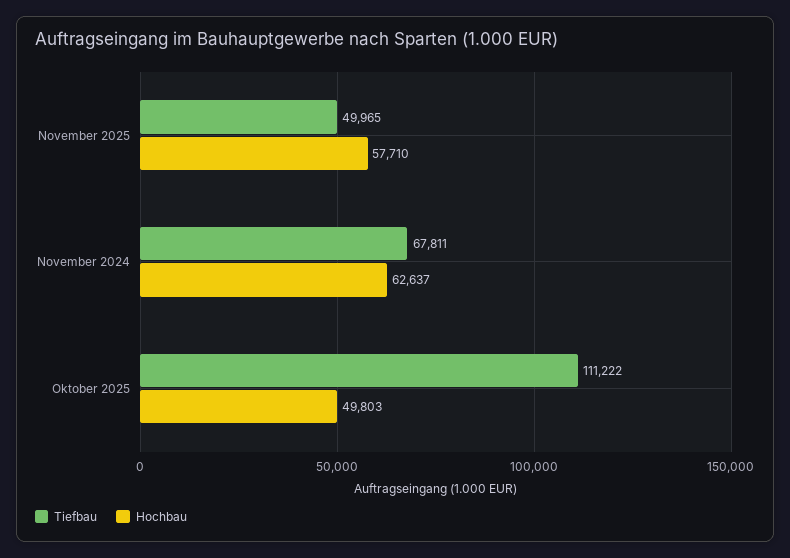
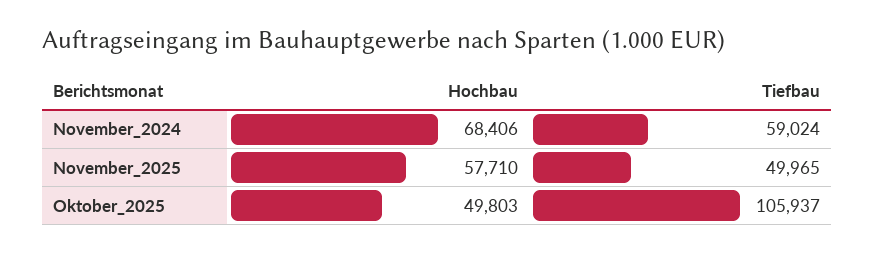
Tiefbau, November 2024: 67811 -> 59024
Hochbau, November 2024: 62637 -> 68406
Tiefbau, Oktober 2025: 111222 -> 105937

